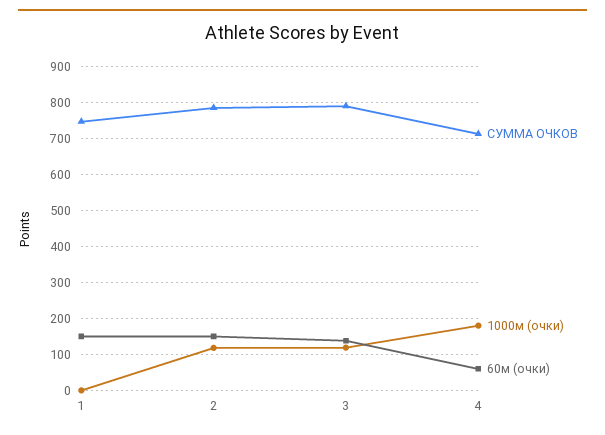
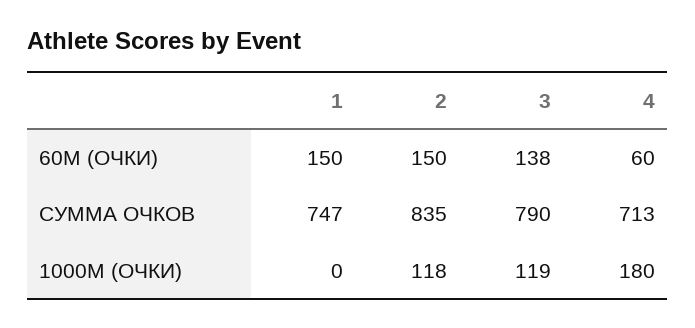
СУММА ОЧКОВ, 2: 780 -> 835

